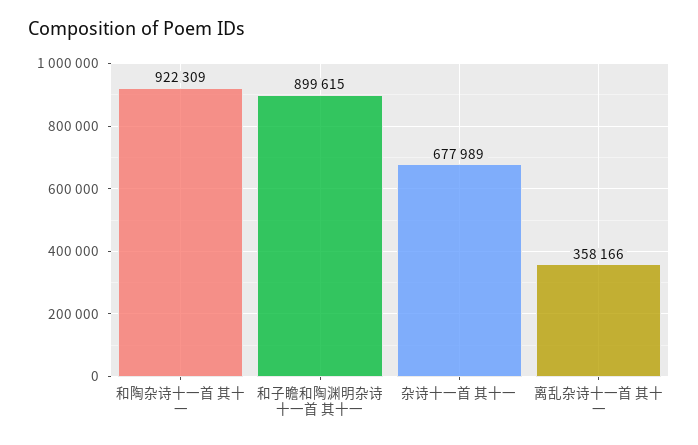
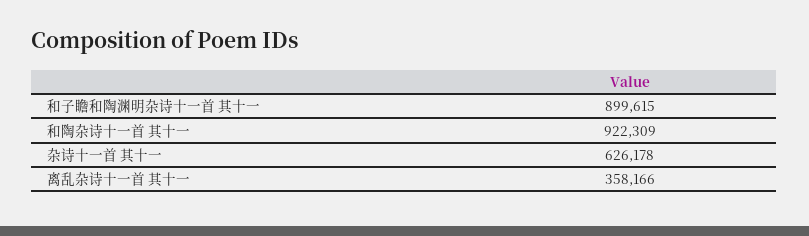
杂诗十一首 其十一: 677989 -> 626178

